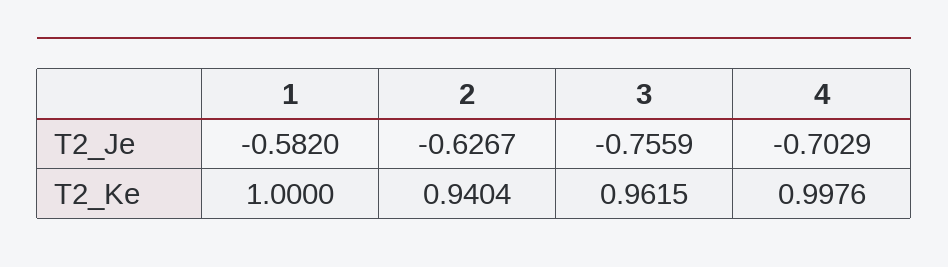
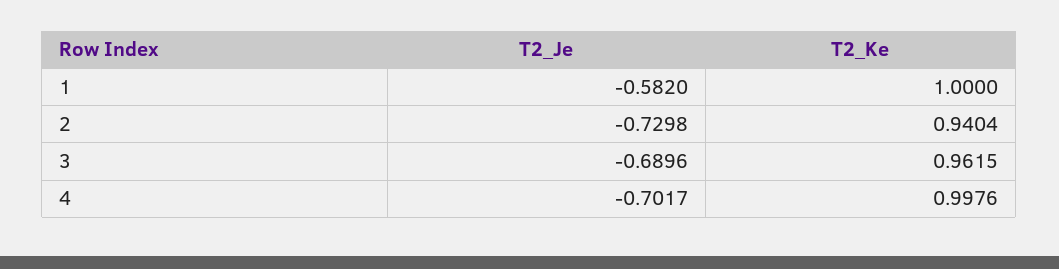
2, T2_Je: -0.6267 -> -0.7298
3, T2_Je: -0.7559 -> -0.6896
4, T2_Je: -0.7029 -> -0.7017

